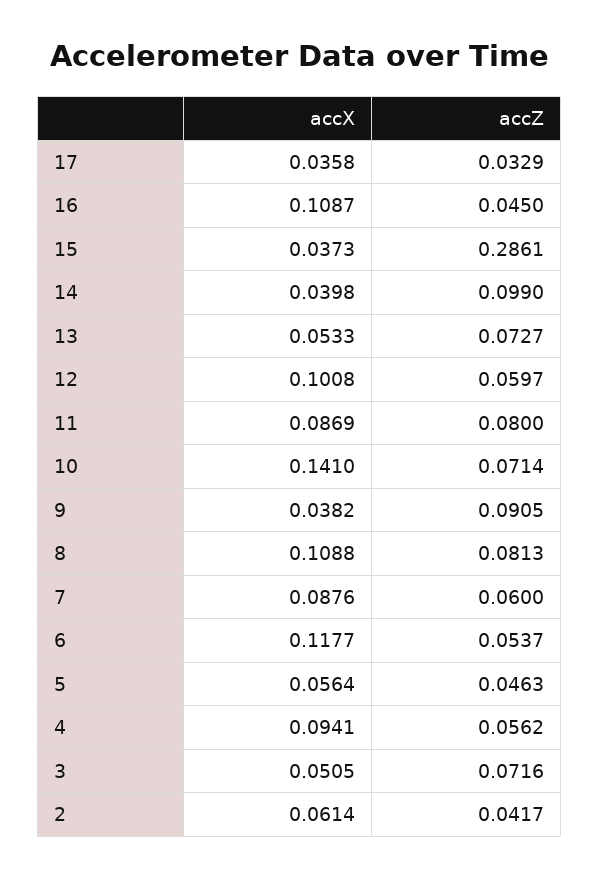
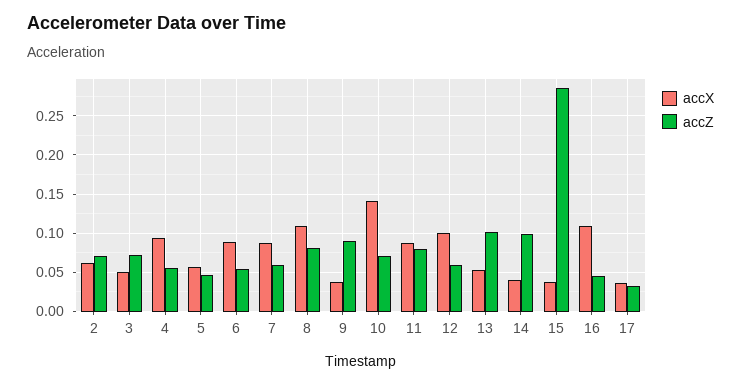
accZ, 13: 0.0727 -> 0.1
accX, 6: 0.1177 -> 0.09
accZ, 2: 0.0417 -> 0.07

